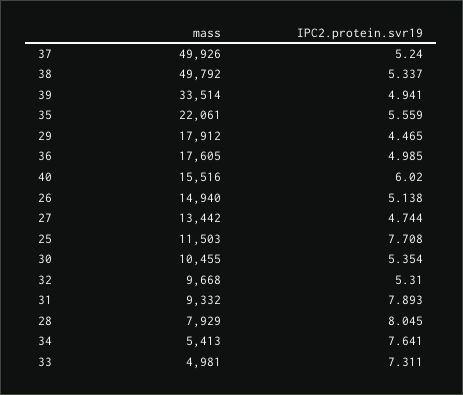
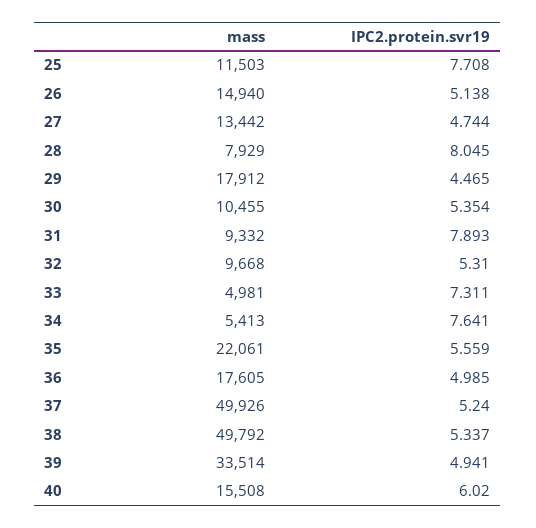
mass, 40: 15516 -> 15508

